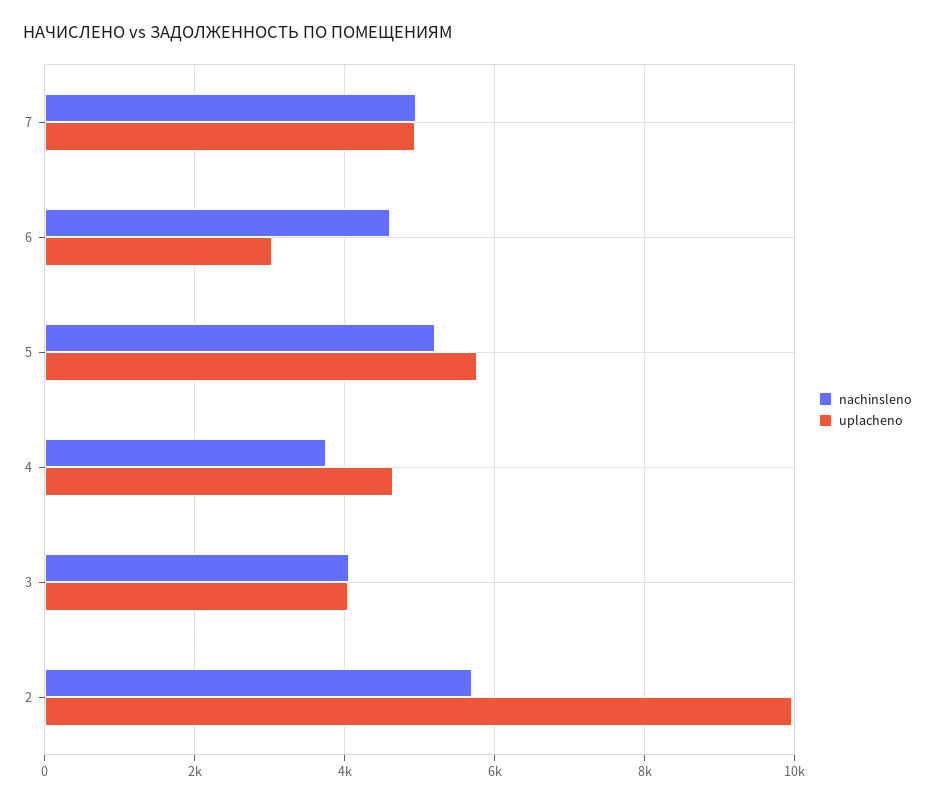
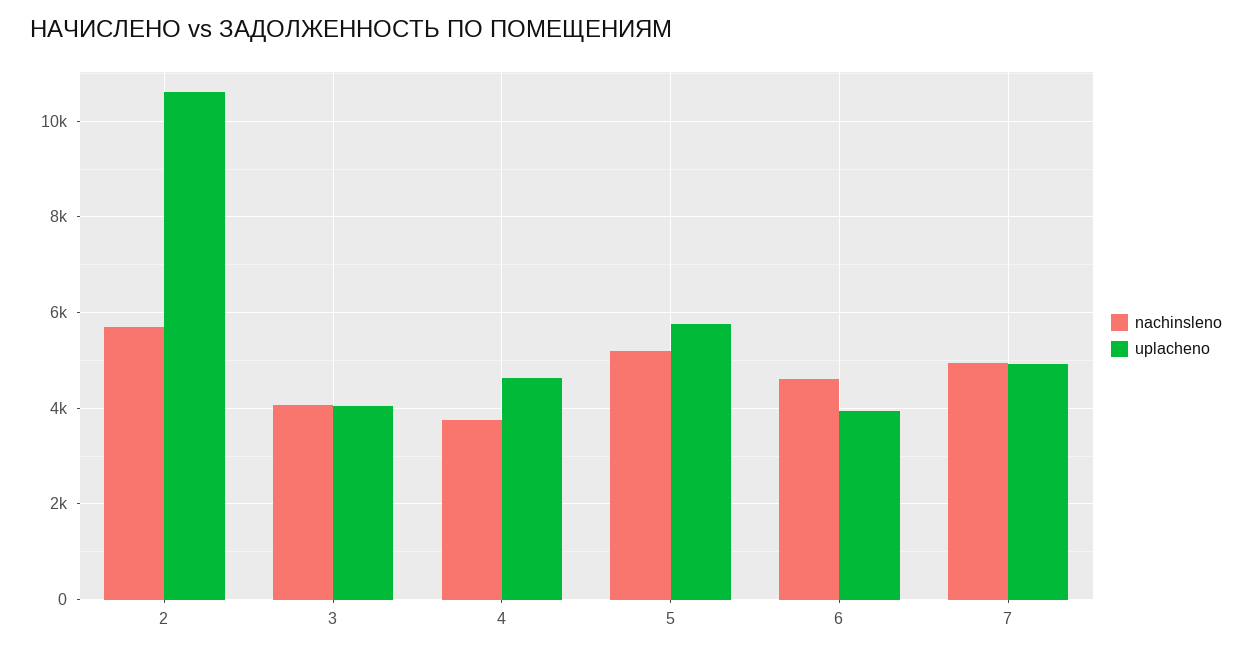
uplacheno, 6: 3000 -> 4000
uplacheno, 2: 10000 -> 10600

